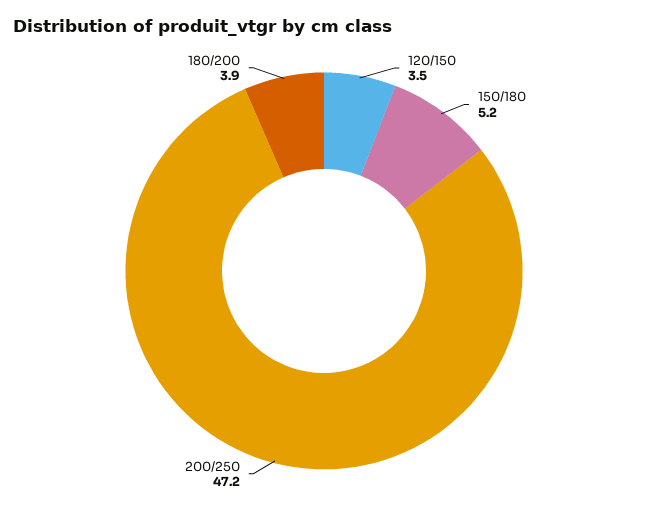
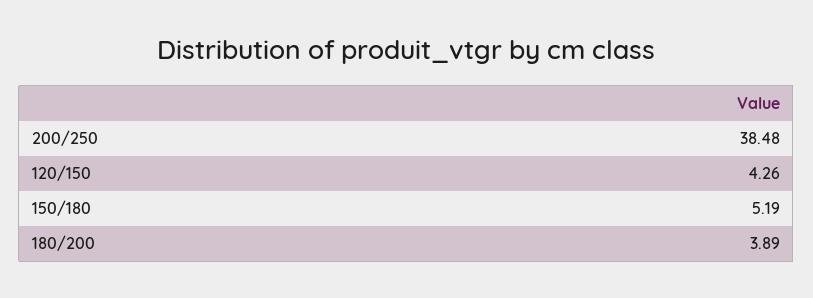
120/150: 3.5 -> 4.26
200/250: 47.2 -> 38.48

